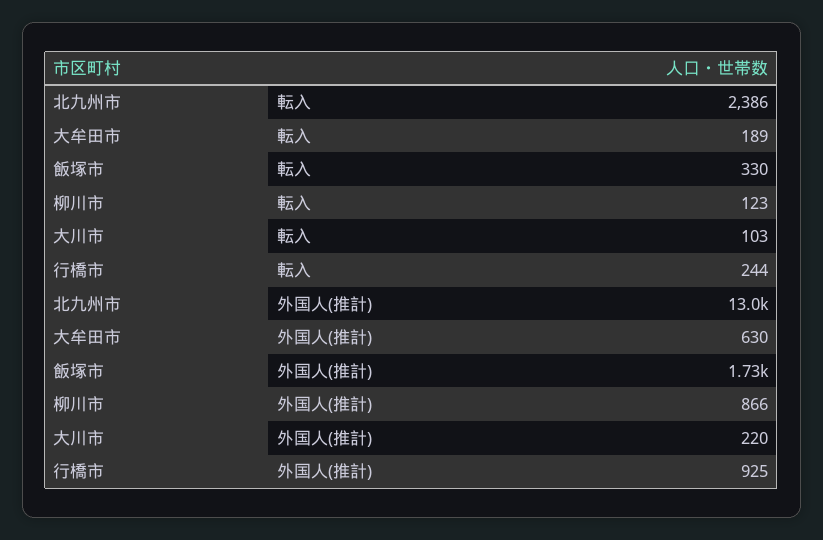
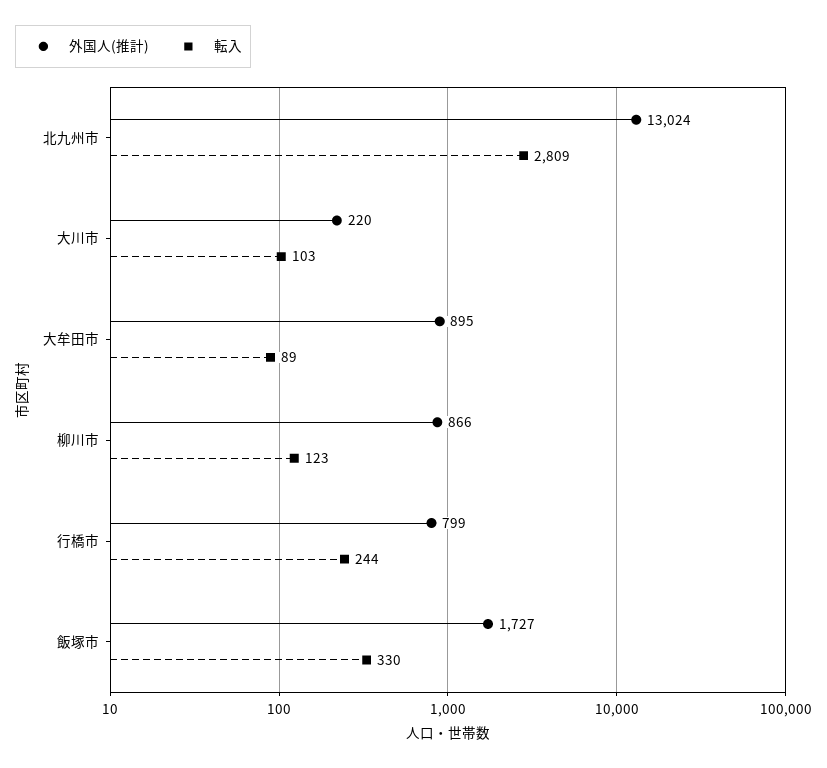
転入, 北九州市: 2386 -> 2809
転入, 大牟田市: 189 -> 89
外国人(推計), 大牟田市: 630 -> 895
外国人(推計), 行橋市: 925 -> 799

